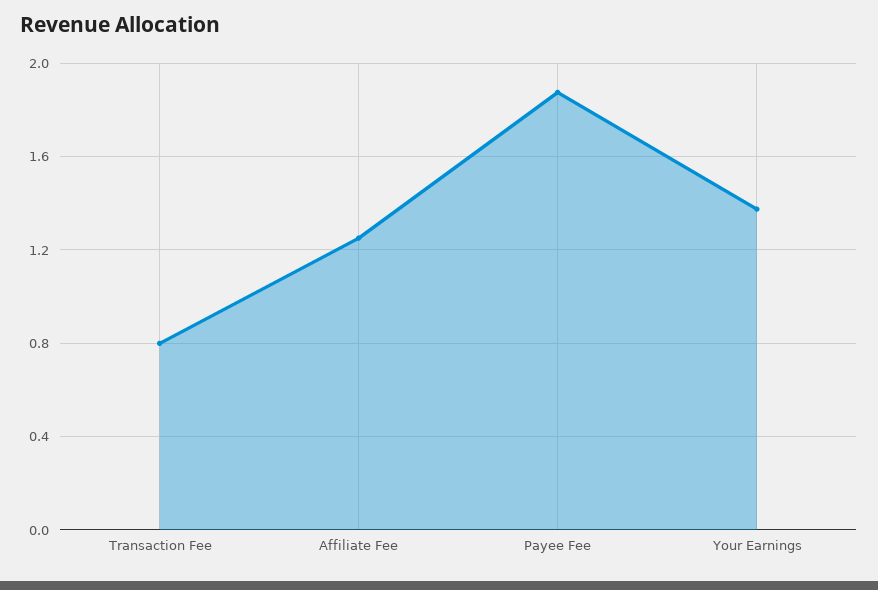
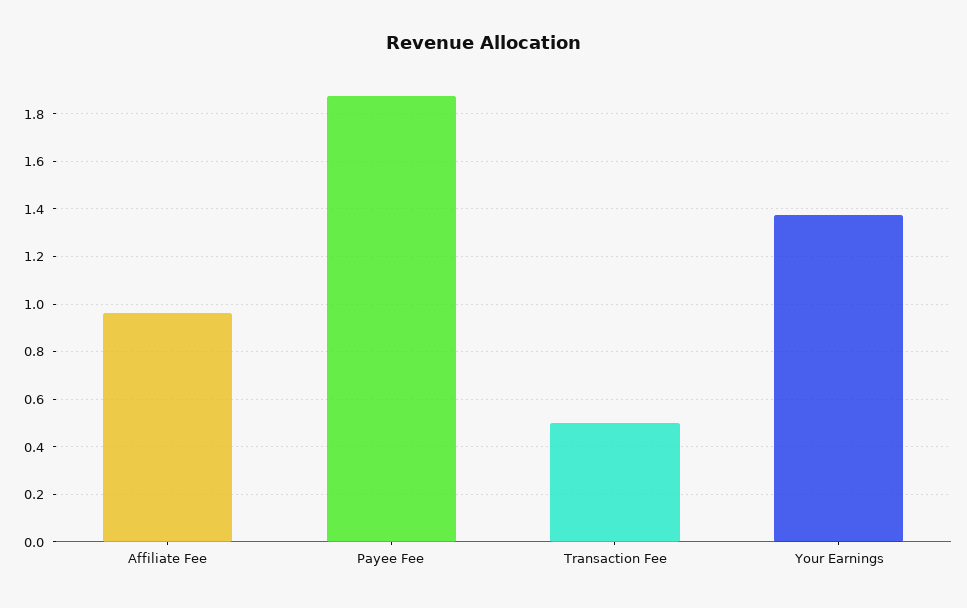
Transaction Fee: 0.8 -> 0.5
Affiliate Fee: 1.25 -> 0.95

